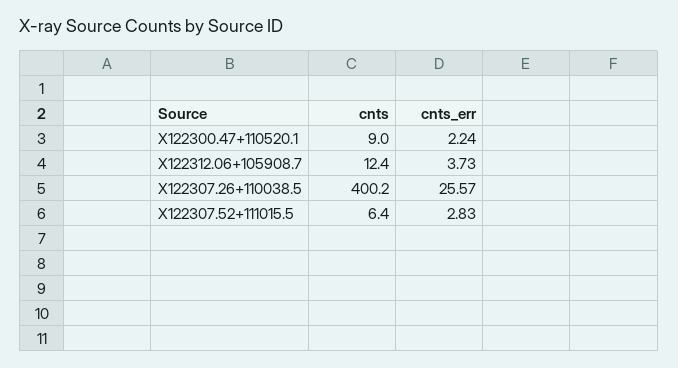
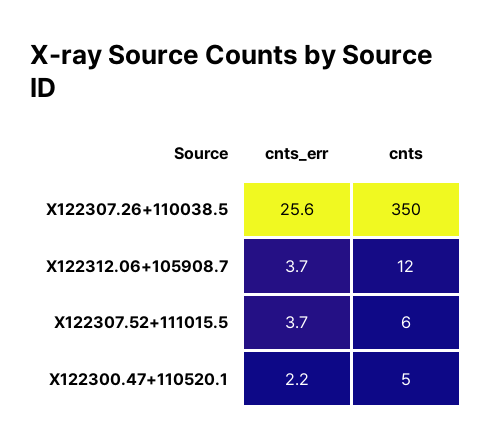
cnts, X122300.47+110520.1: 9 -> 5
cnts, X122307.26+110038.5: 400.2 -> 350
cnts_err, X122307.52+111015.5: 2.83 -> 3.7

